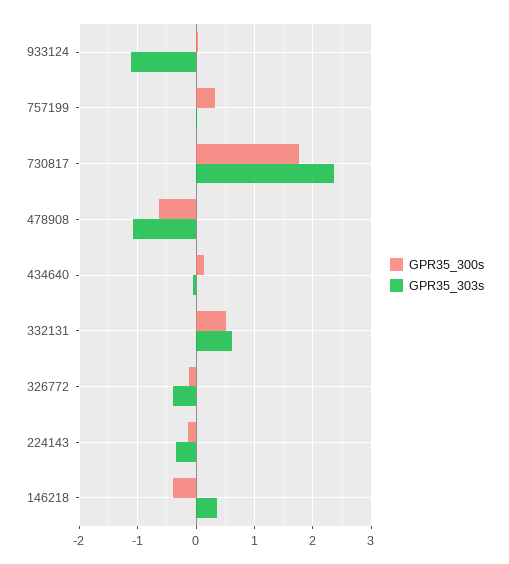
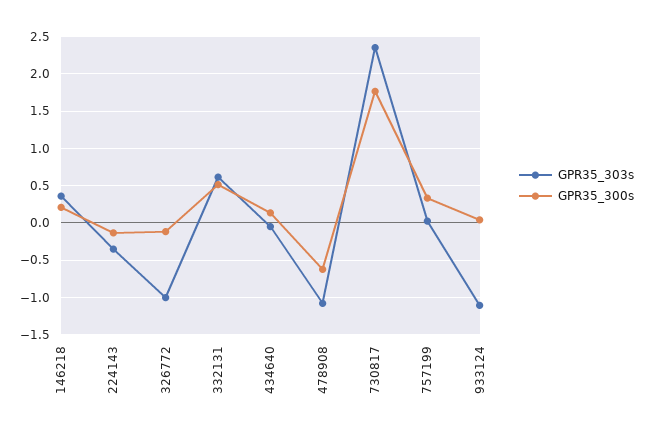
GPR35_303s, 326772: -0.4 -> -1
GPR35_300s, 146218: -0.4 -> 0.2

